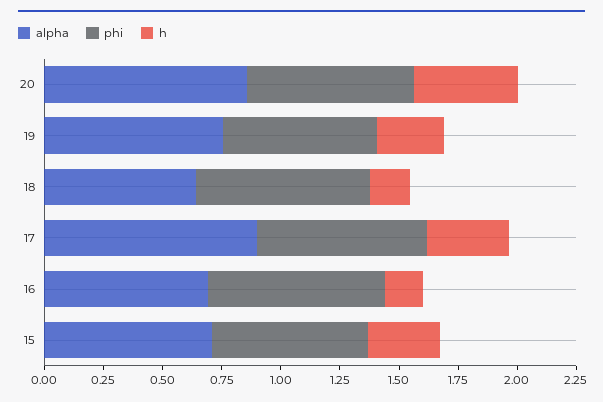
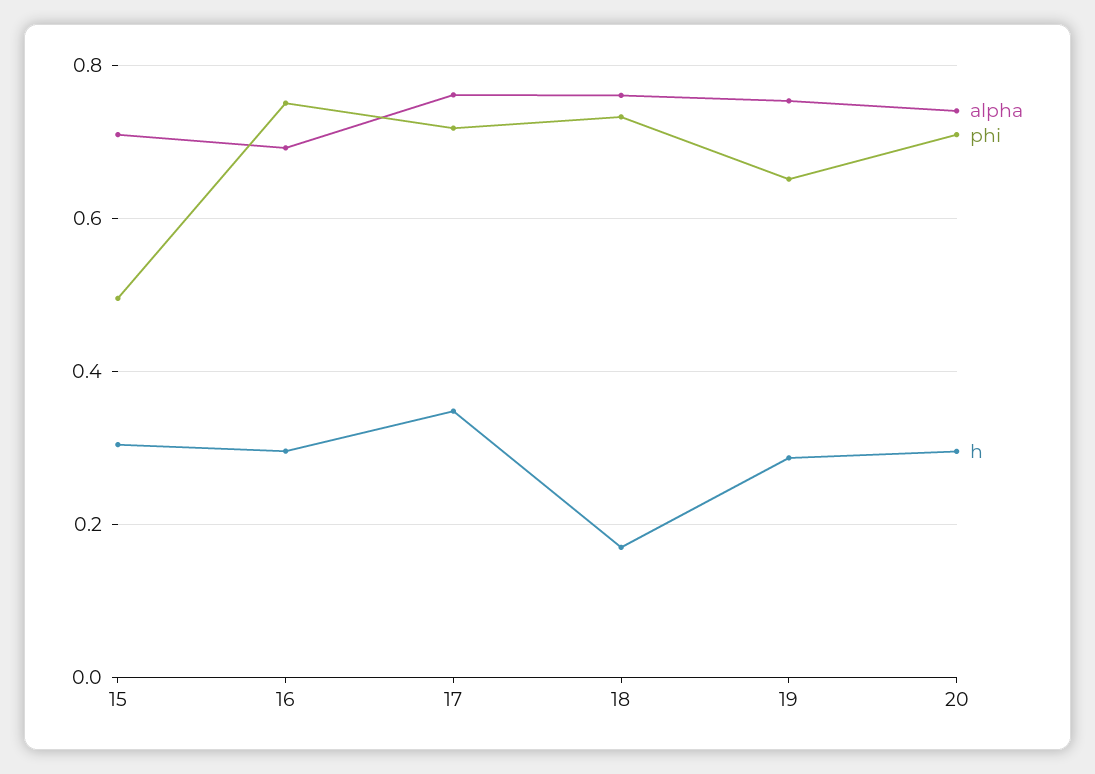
alpha, 20: 0.85 -> 0.74
h, 20: 0.45 -> 0.3
alpha, 18: 0.65 -> 0.76
alpha, 17: 0.9 -> 0.76
h, 16: 0.15 -> 0.3
phi, 15: 0.65 -> 0.5

